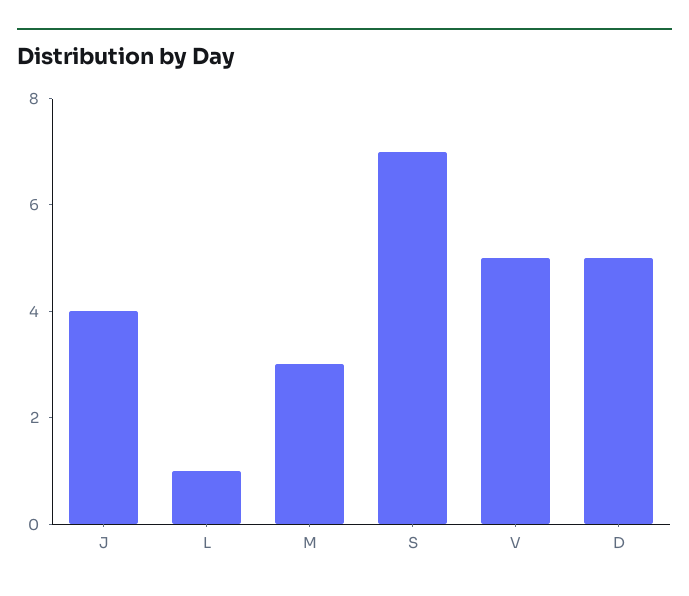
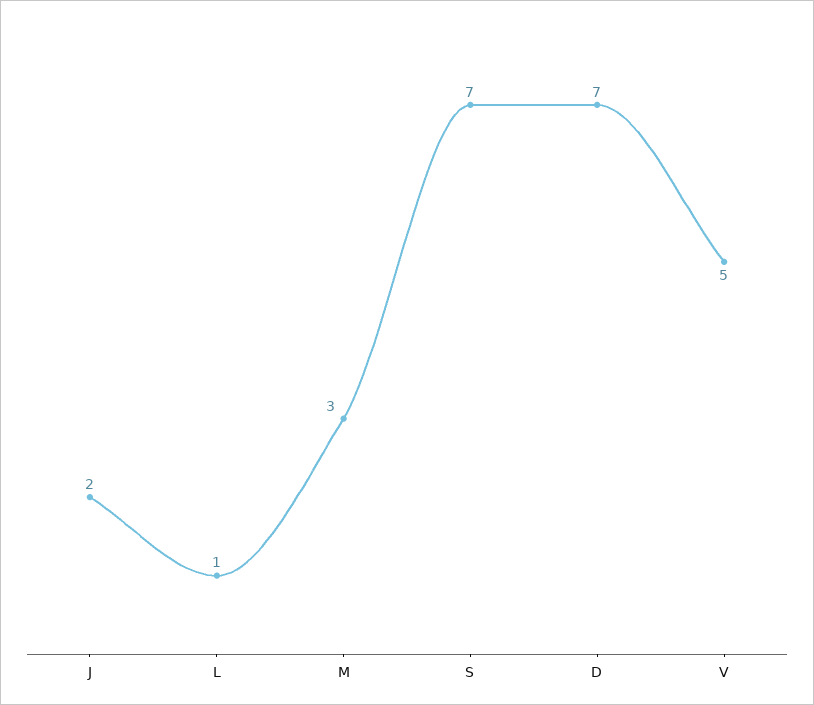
J: 4 -> 2
D: 5 -> 7

